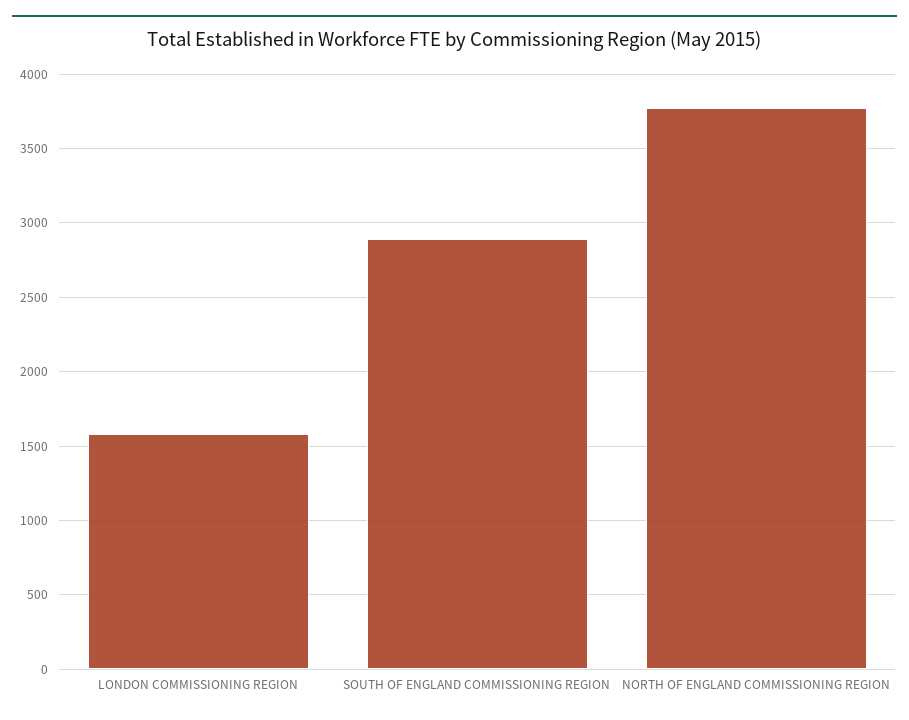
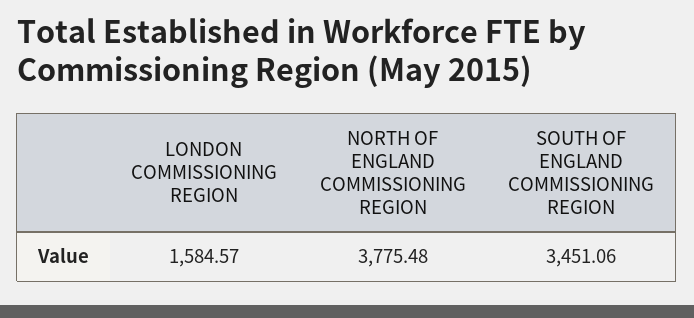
SOUTH OF ENGLAND COMMISSIONING REGION: 2900 -> 3451.06

